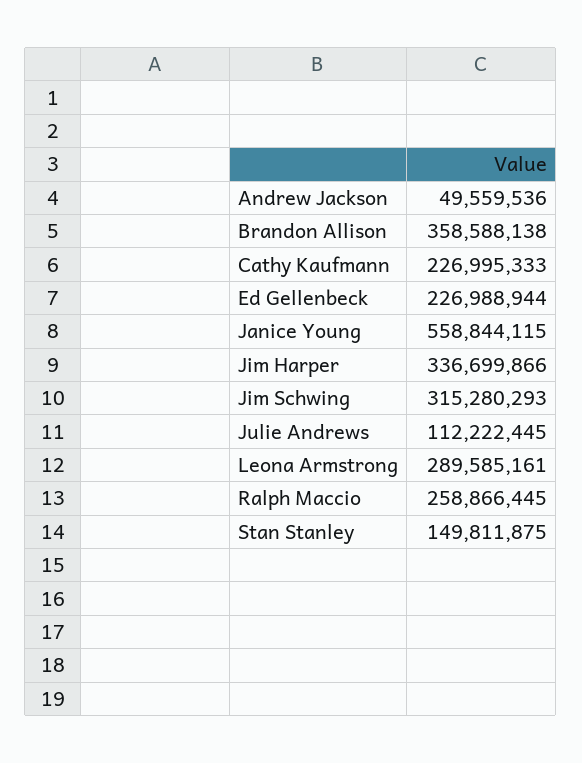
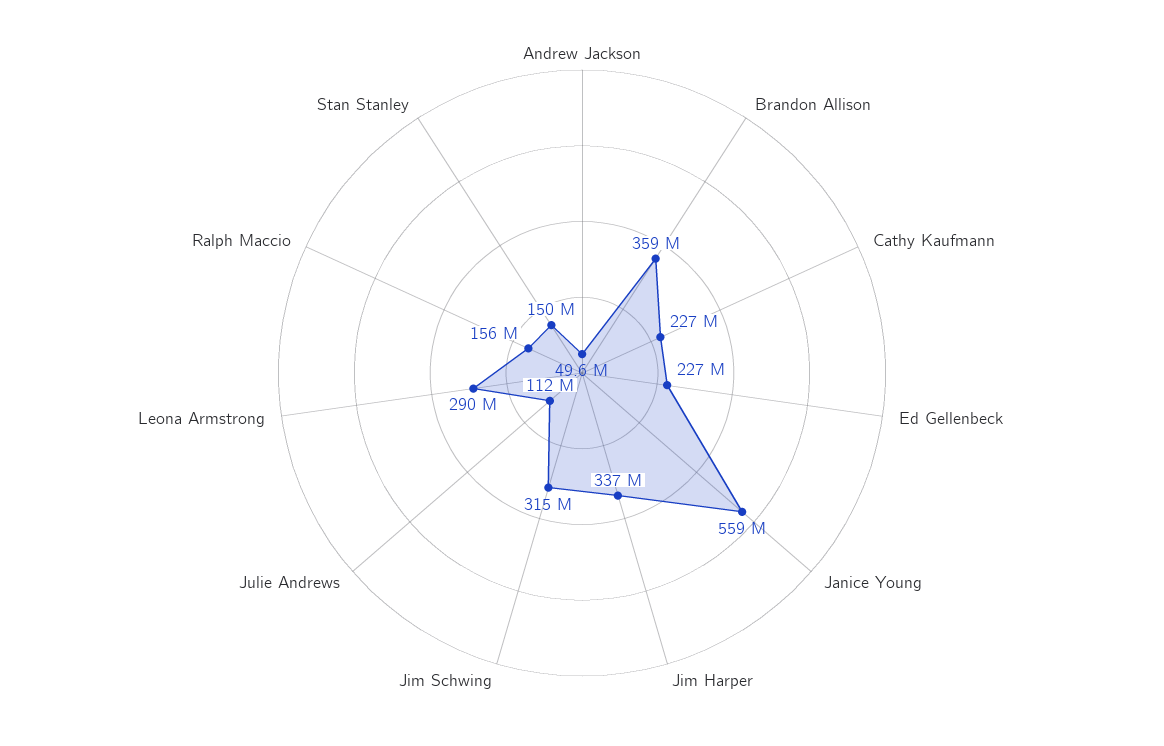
Ralph Maccio: 258866445 -> 156000000

